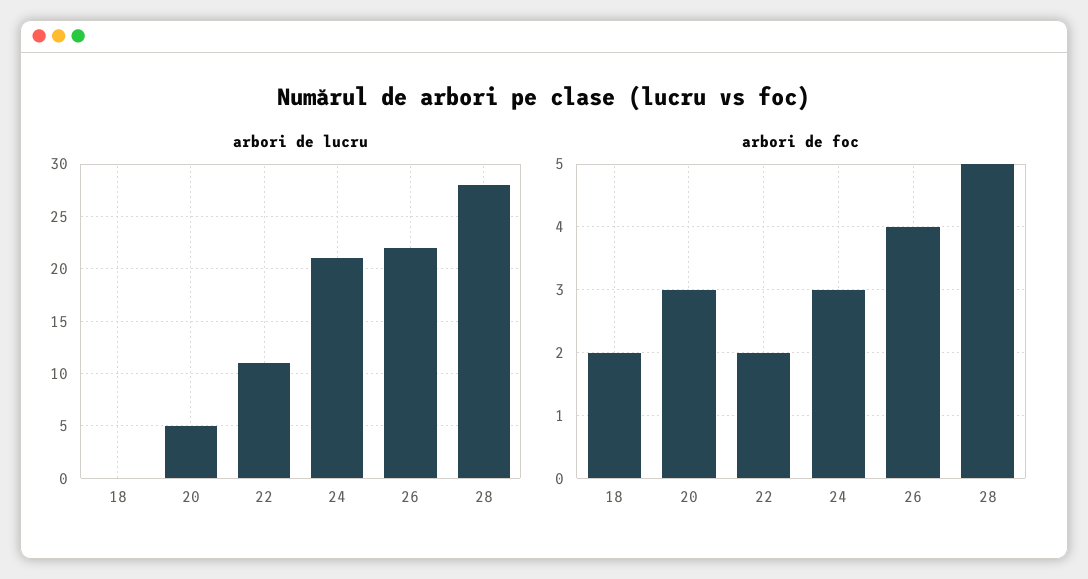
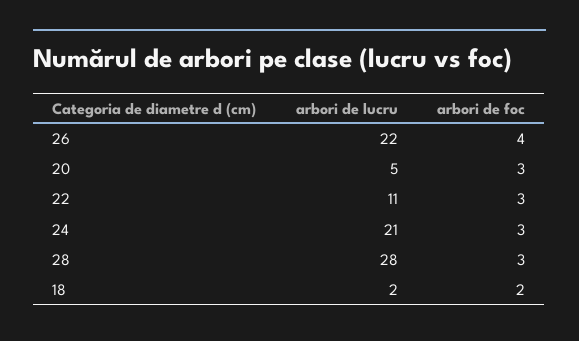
arbori de lucru, 18: 0 -> 2
arbori de foc, 22: 2 -> 3
arbori de foc, 28: 5 -> 3

